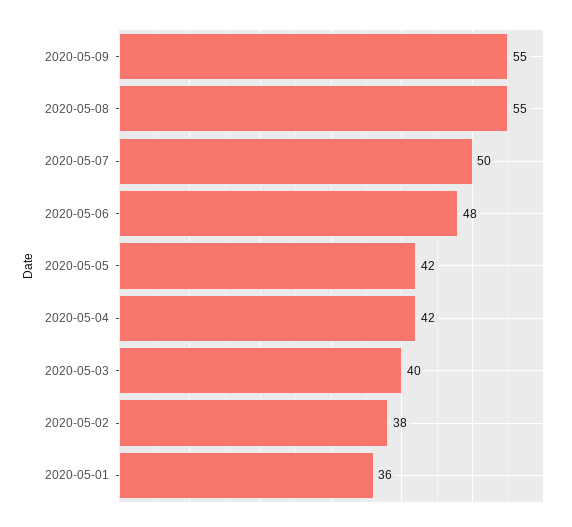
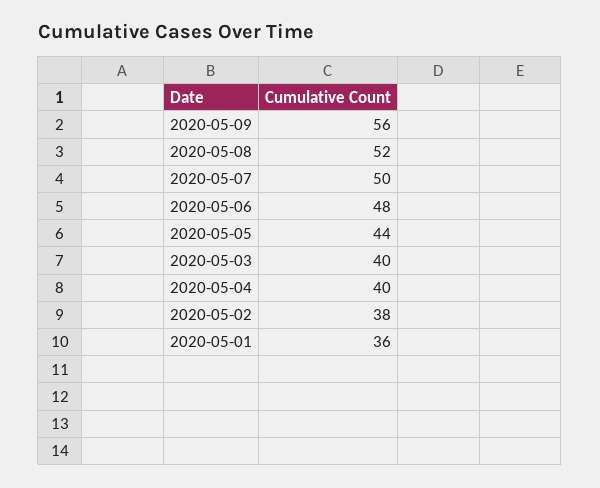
2020-05-09: 55 -> 56
2020-05-08: 55 -> 52
2020-05-05: 42 -> 44
2020-05-04: 42 -> 40

